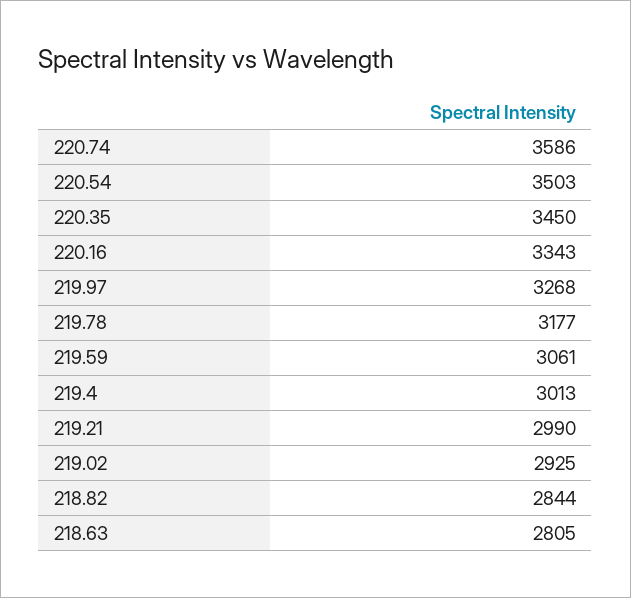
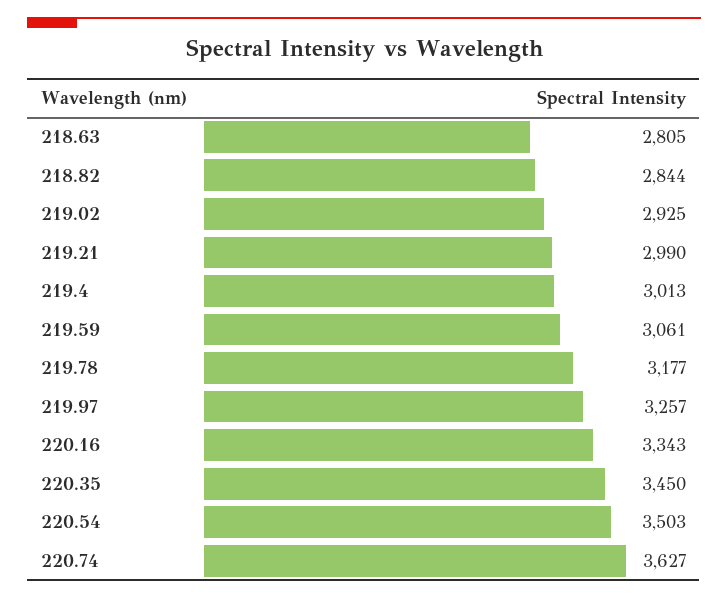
220.74: 3586 -> 3627
219.97: 3268 -> 3257

